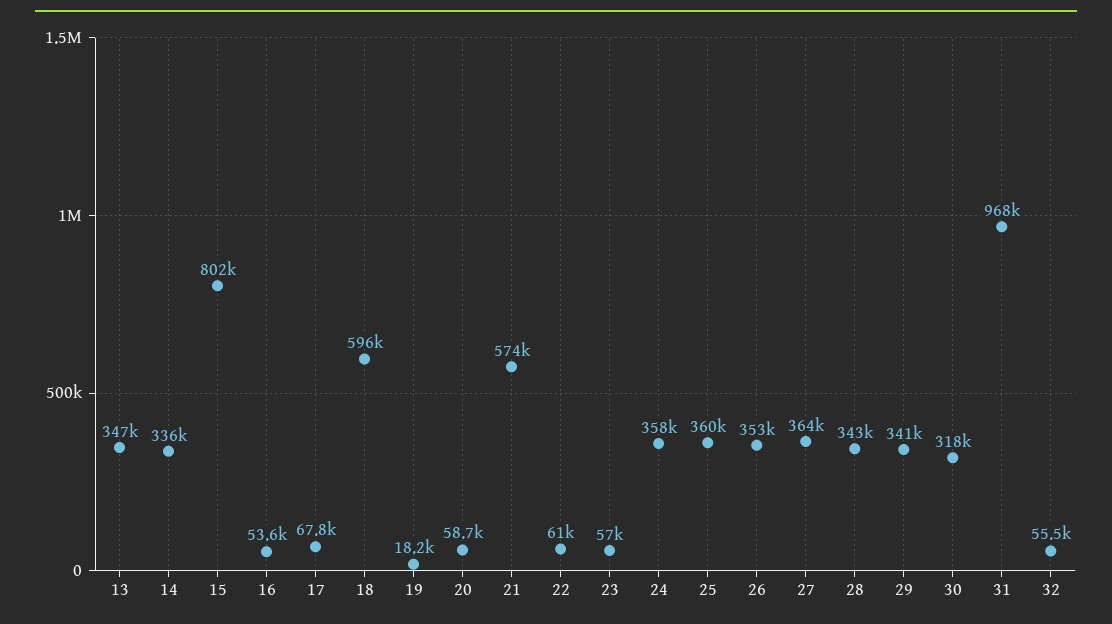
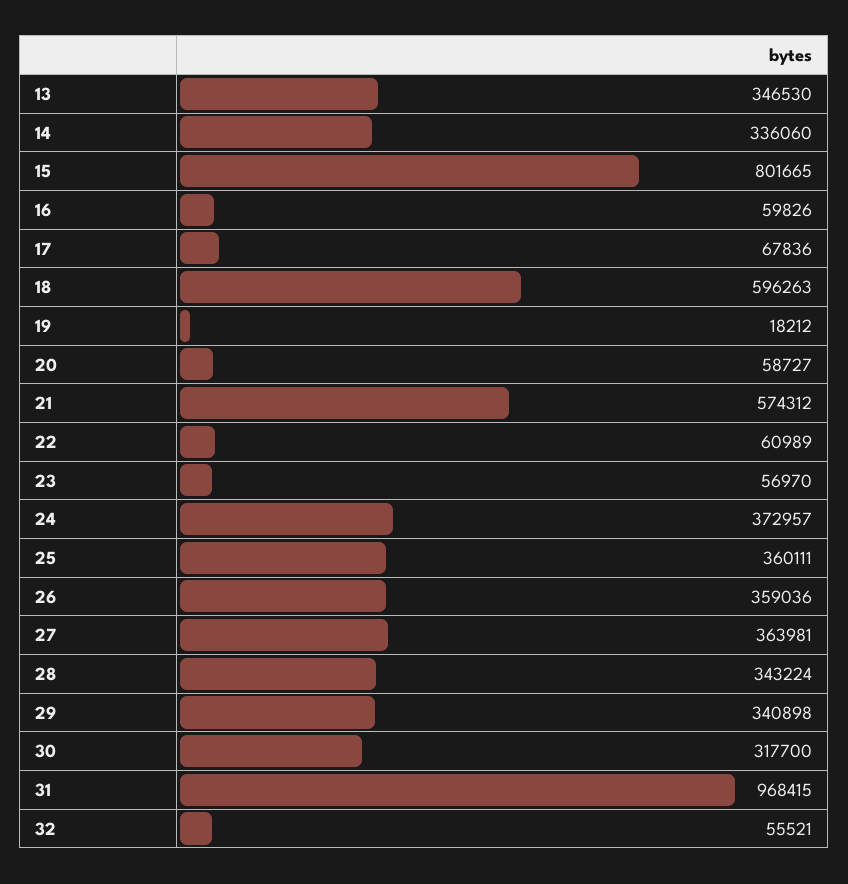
16: 53600 -> 59826
24: 358000 -> 372957
26: 353000 -> 359036

